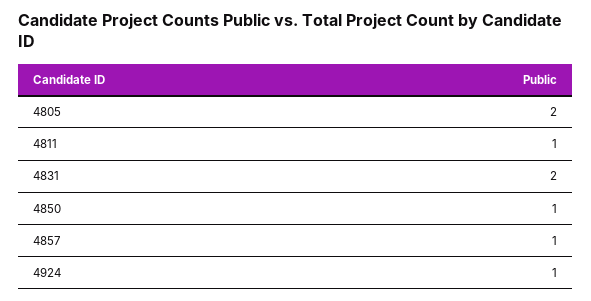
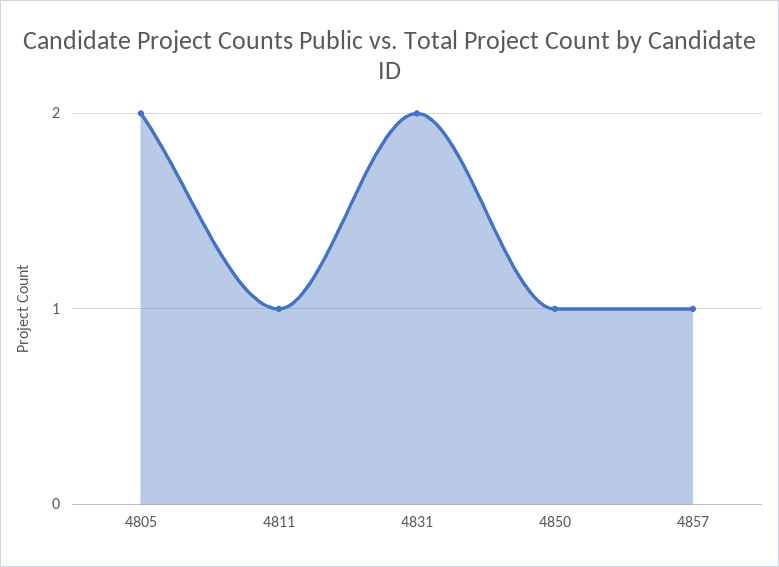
4924: 1 -> none

